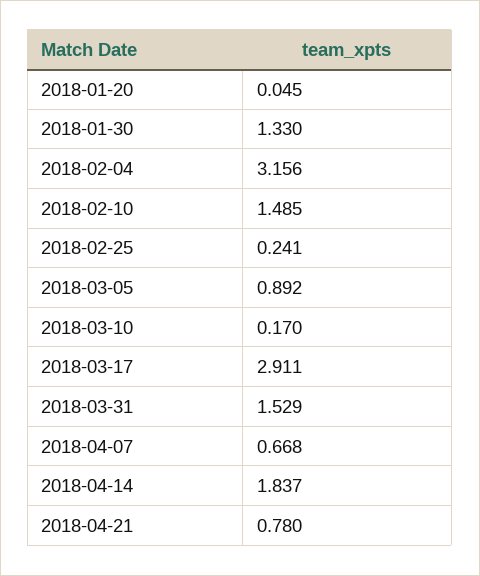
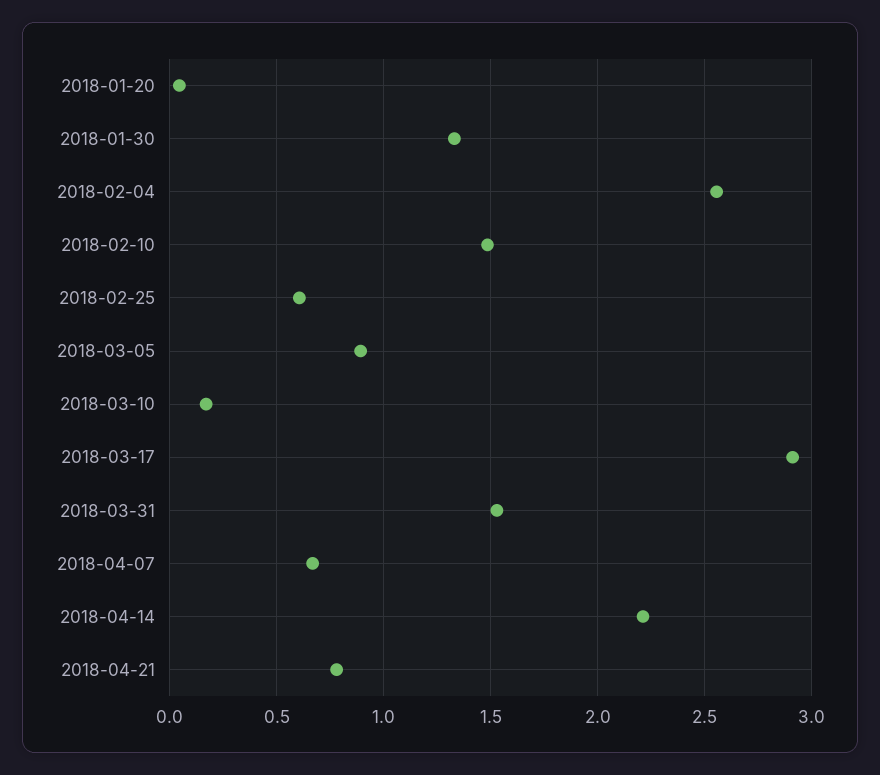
2018-02-04: 3.156 -> 2.55
2018-02-25: 0.241 -> 0.6
2018-04-14: 1.837 -> 2.2

